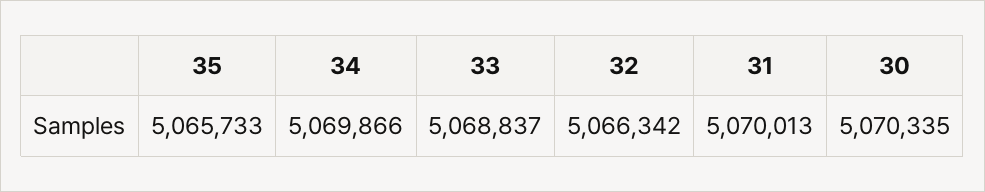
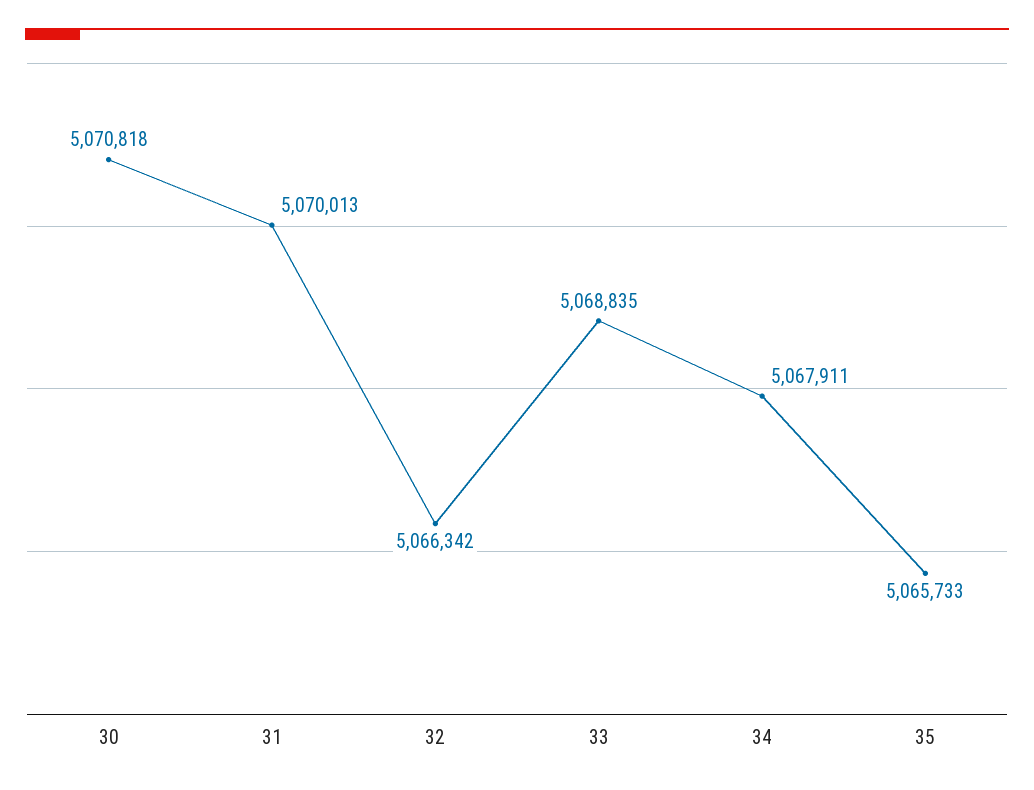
34: 5069866 -> 5067911
33: 5068837 -> 5068835
30: 5070335 -> 5070818

